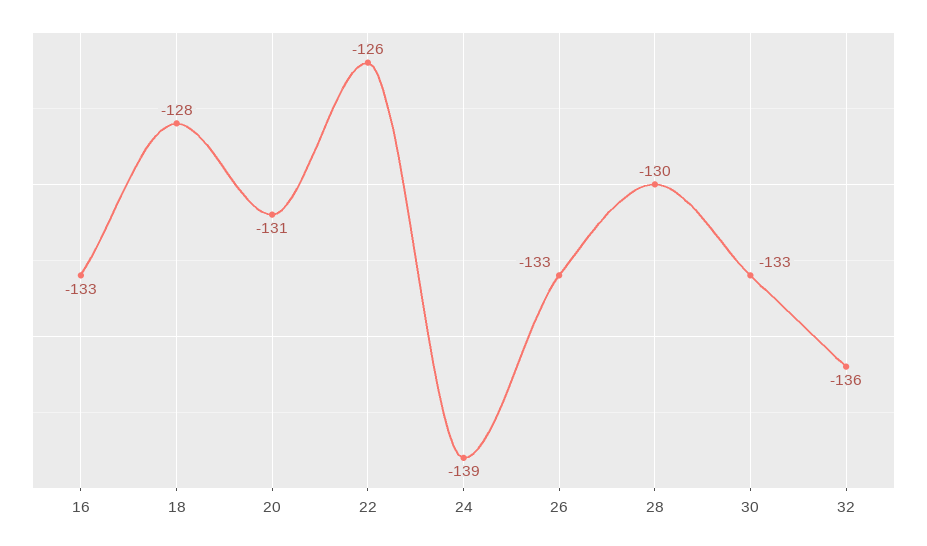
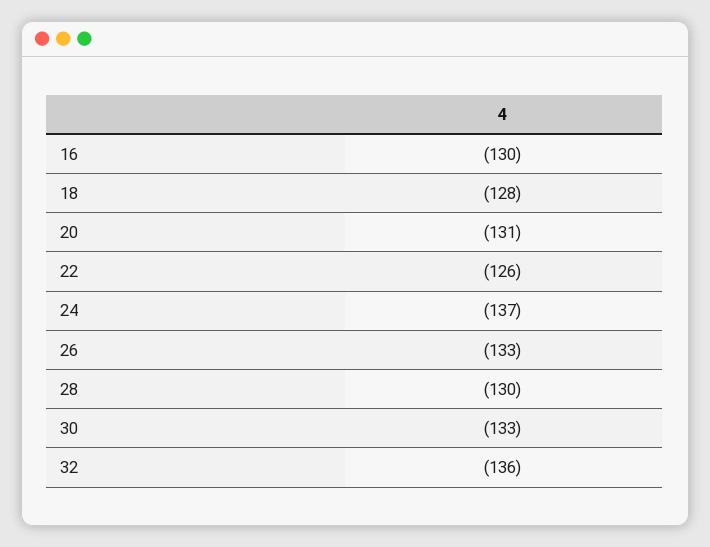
16: -133 -> -130
24: -139 -> -137

